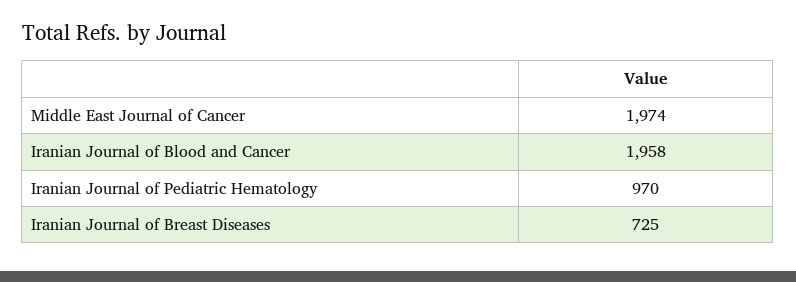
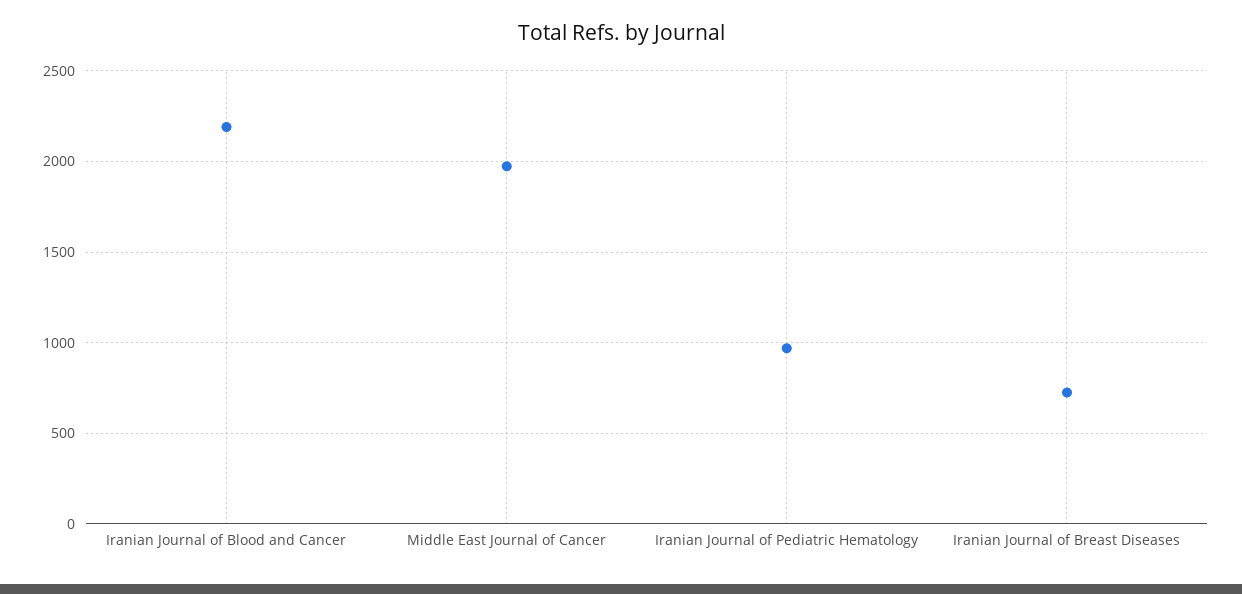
Iranian Journal of Blood and Cancer: 1958 -> 2200

